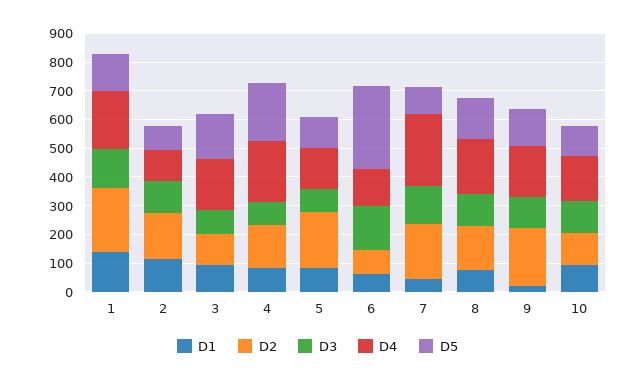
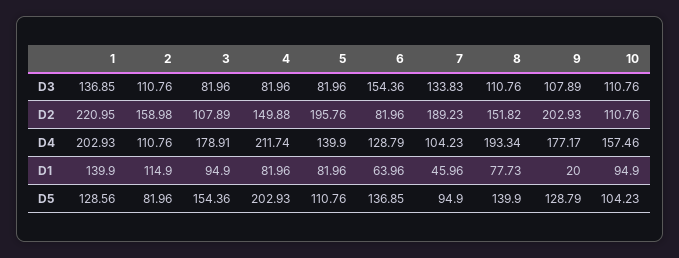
D5, 6: 300 -> 136.85
D4, 7: 250 -> 104.23

